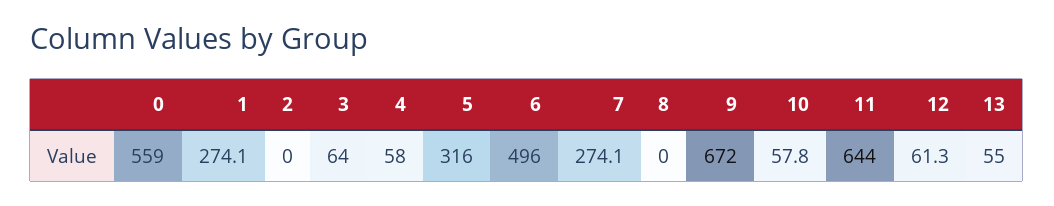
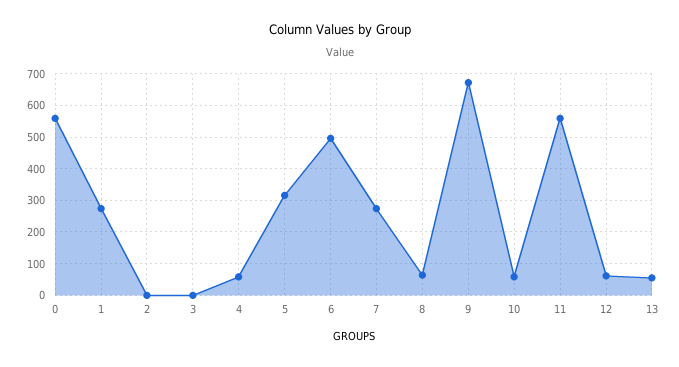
3: 64 -> 0
8: 0 -> 60
11: 644 -> 560

